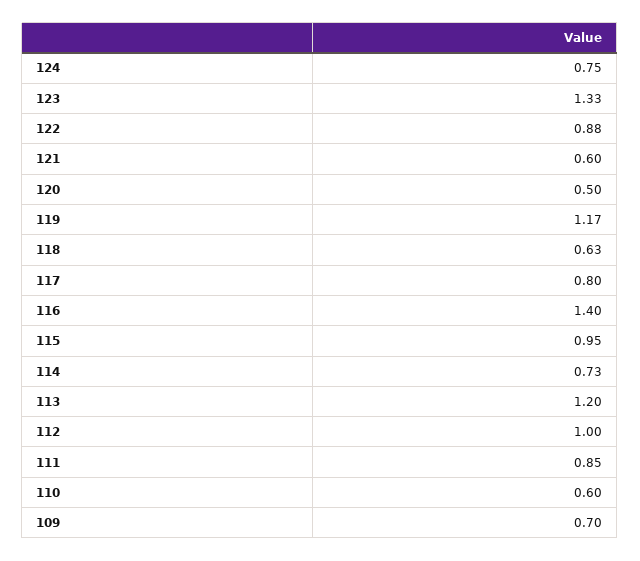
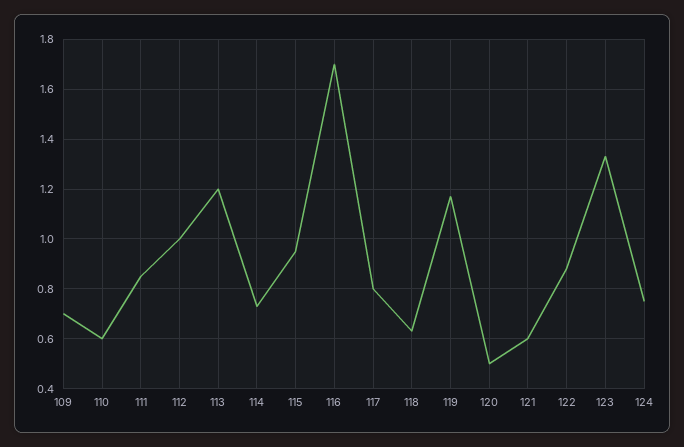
116: 1.4 -> 1.7

